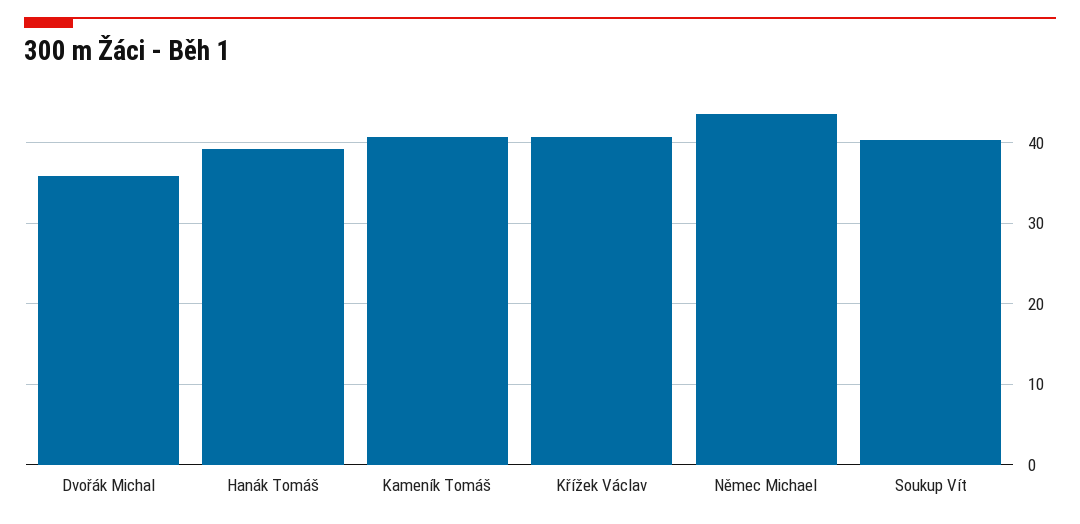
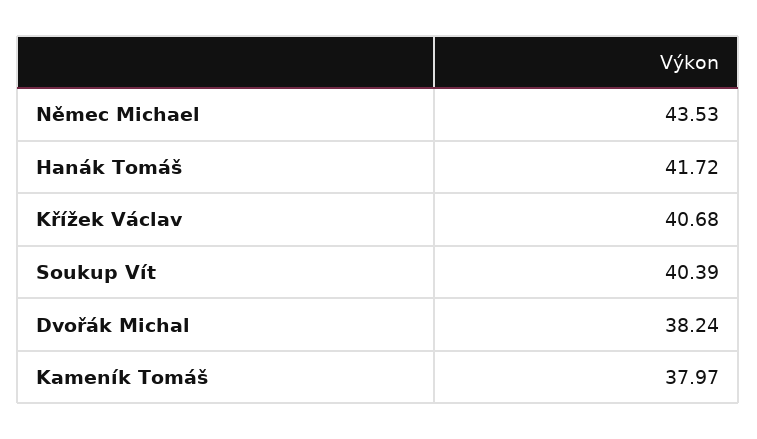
Dvořák Michal: 36 -> 38.24
Hanák Tomáš: 39 -> 41.72
Kameník Tomáš: 41 -> 37.97

